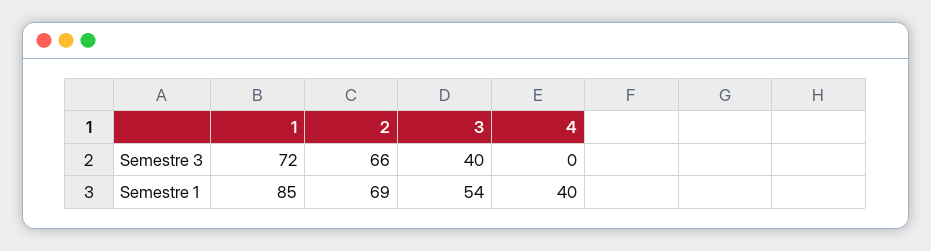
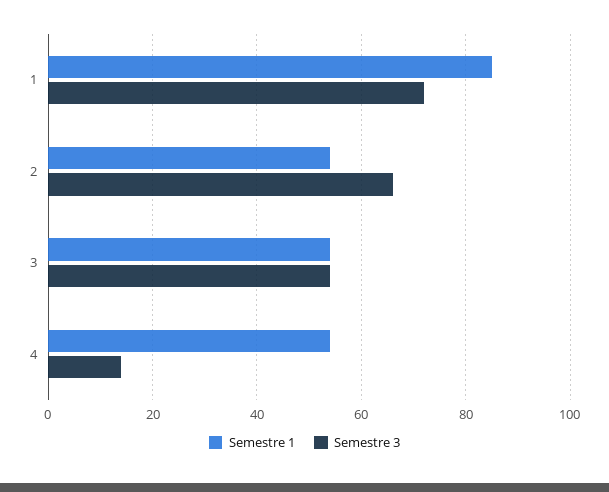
Semestre 3, 3: 40 -> 55
Semestre 3, 4: 0 -> 15
Semestre 1, 2: 69 -> 55
Semestre 1, 4: 40 -> 55

